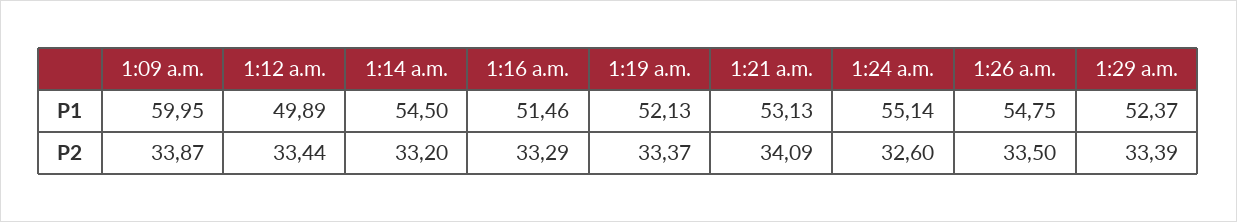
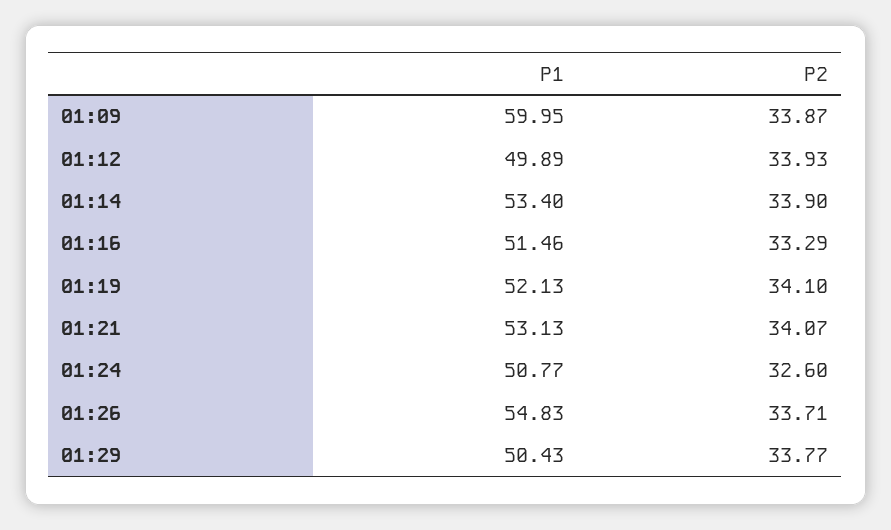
1:14 a.m., P1: 54.5 -> 53.4
1:24 a.m., P1: 55.14 -> 50.77
1:26 a.m., P1: 54.75 -> 54.83
1:29 a.m., P1: 52.37 -> 50.43
1:12 a.m., P2: 33.44 -> 33.93
1:14 a.m., P2: 33.2 -> 33.9
1:19 a.m., P2: 33.37 -> 34.1
1:21 a.m., P2: 34.09 -> 34.07
1:26 a.m., P2: 33.5 -> 33.71
1:29 a.m., P2: 33.39 -> 33.77

